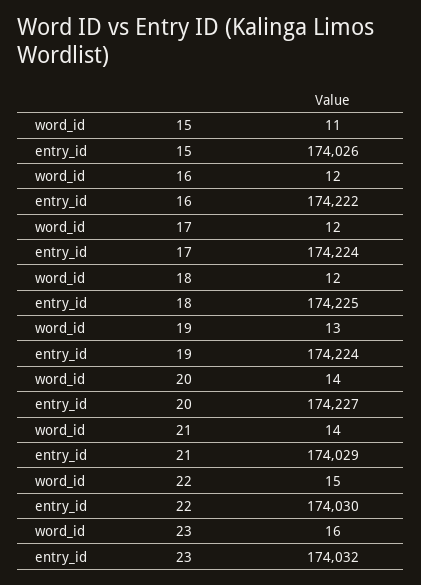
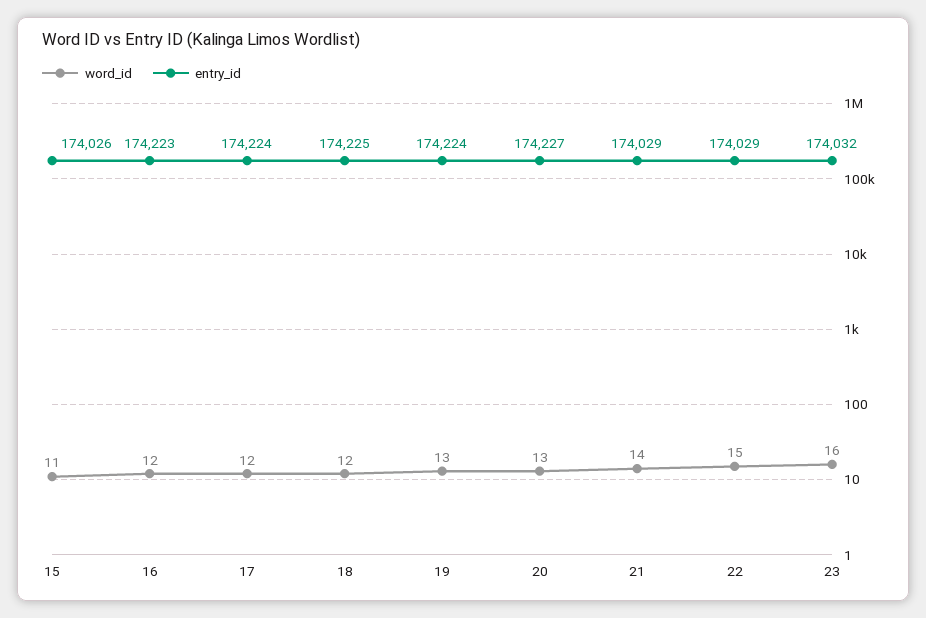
entry_id, 16: 174222 -> 174223
word_id, 20: 14 -> 13
entry_id, 22: 174030 -> 174029

